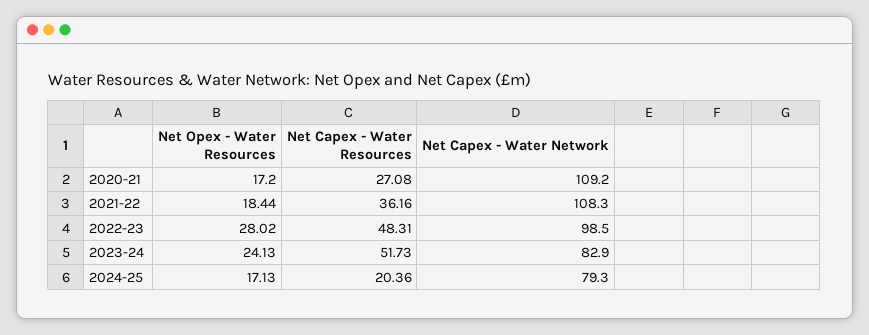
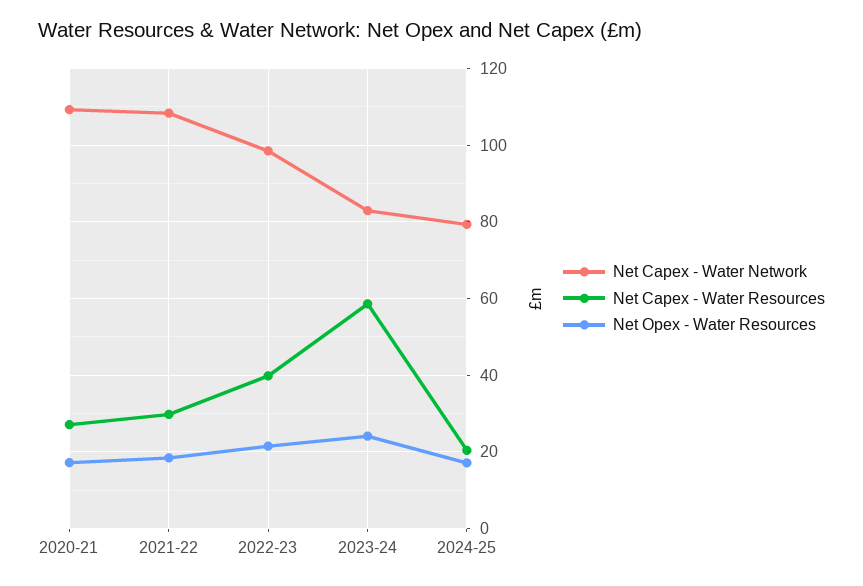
Net Capex - Water Resources, 2021-22: 36.16 -> 30
Net Opex - Water Resources, 2022-23: 28.02 -> 22
Net Capex - Water Resources, 2022-23: 48.31 -> 40
Net Capex - Water Resources, 2023-24: 51.73 -> 58

